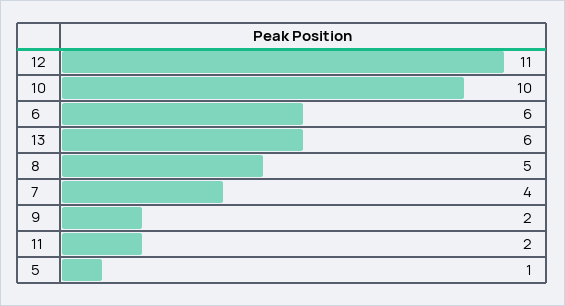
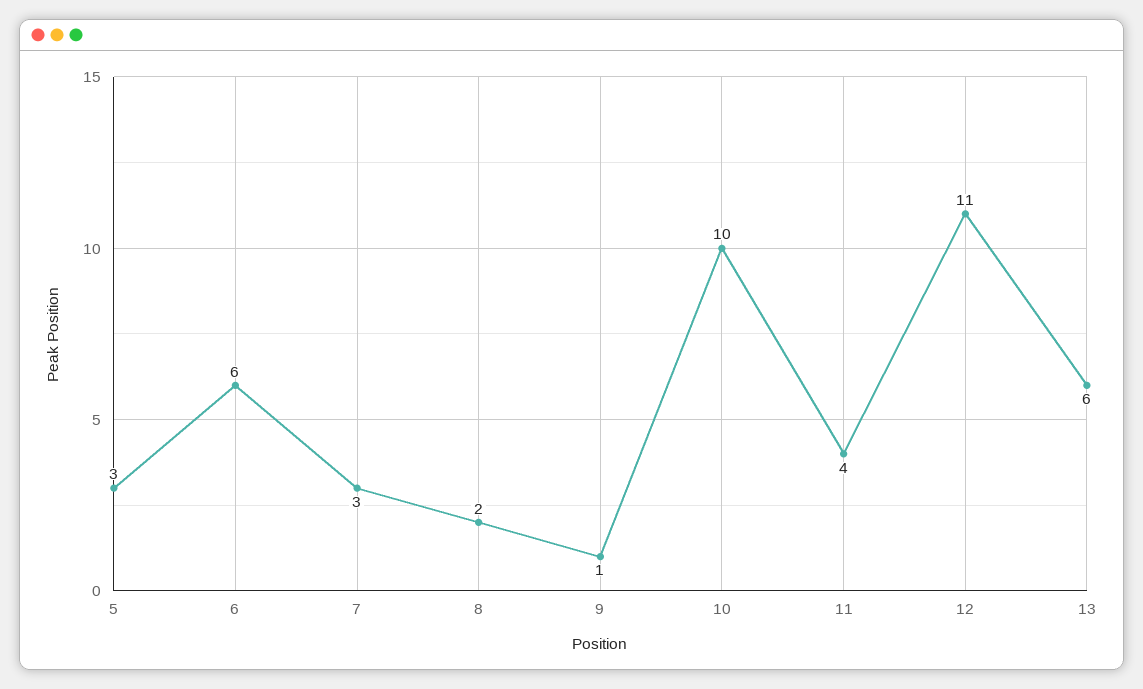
8: 5 -> 2
7: 4 -> 3
9: 2 -> 1
11: 2 -> 4
5: 1 -> 3

